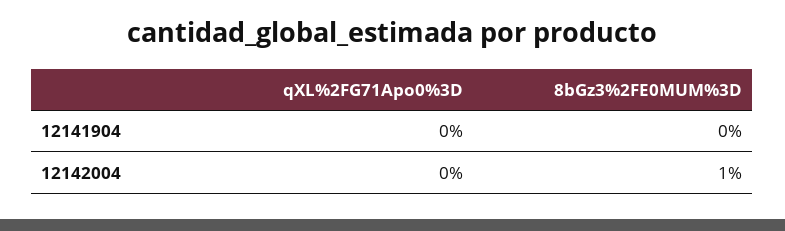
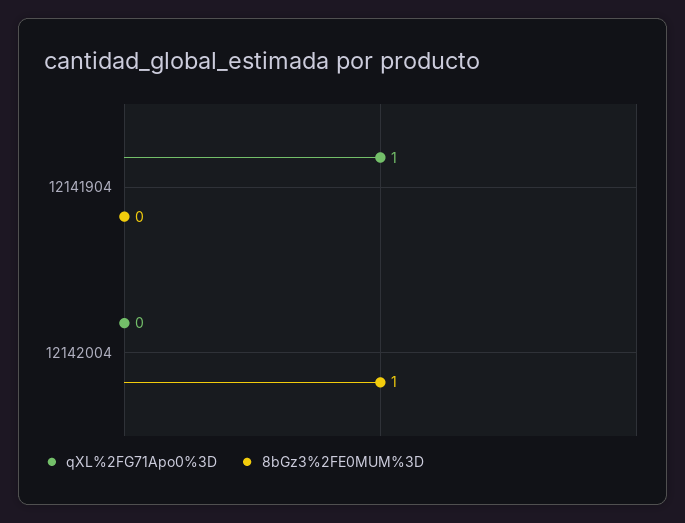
qXL%2FG71Apo0%3D, 12141904: 0 -> 1

